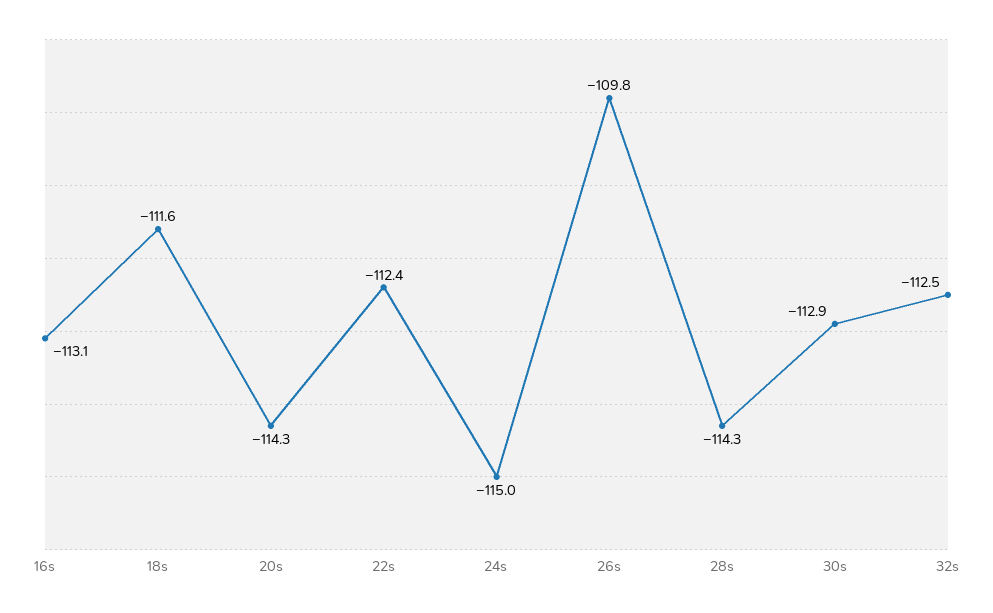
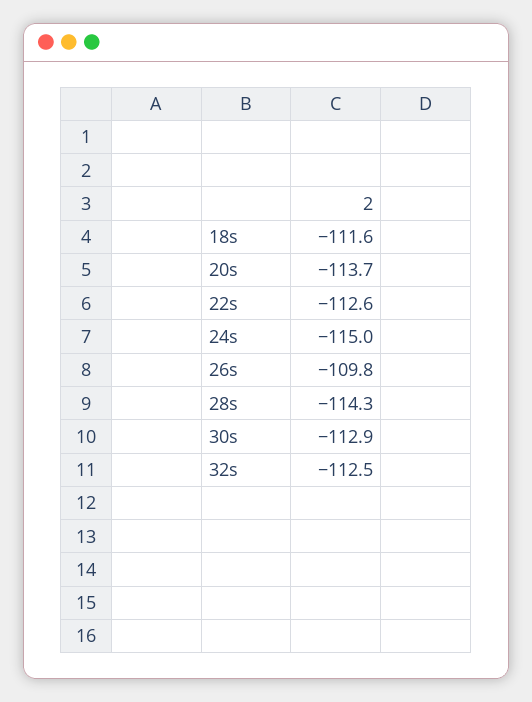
16s: -113.1 -> none
20s: -114.3 -> -113.7
22s: -112.4 -> -112.6

